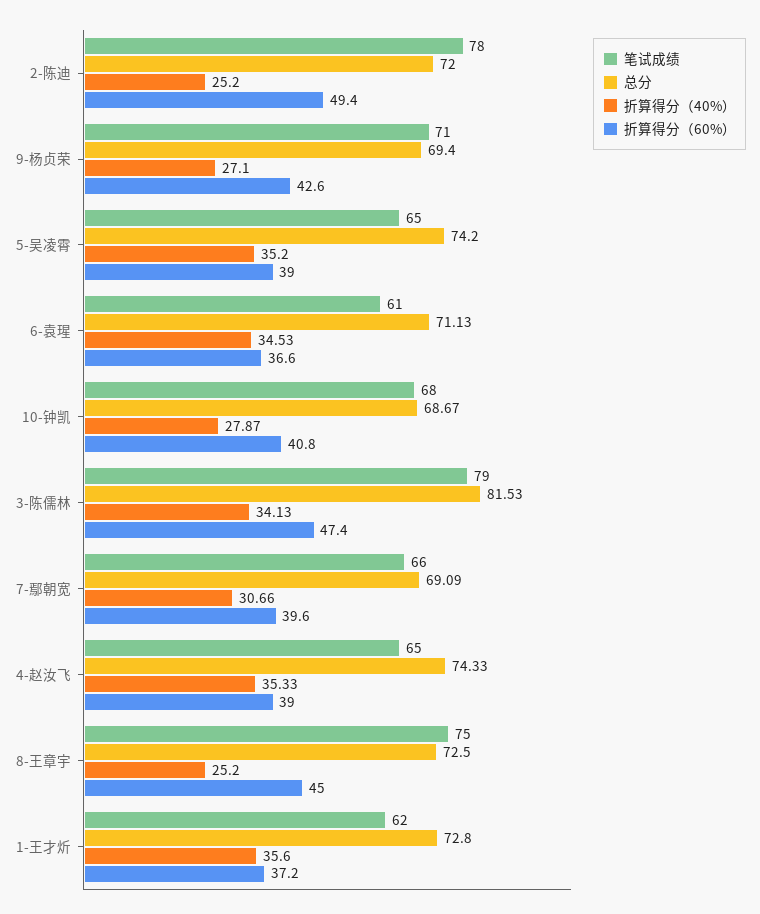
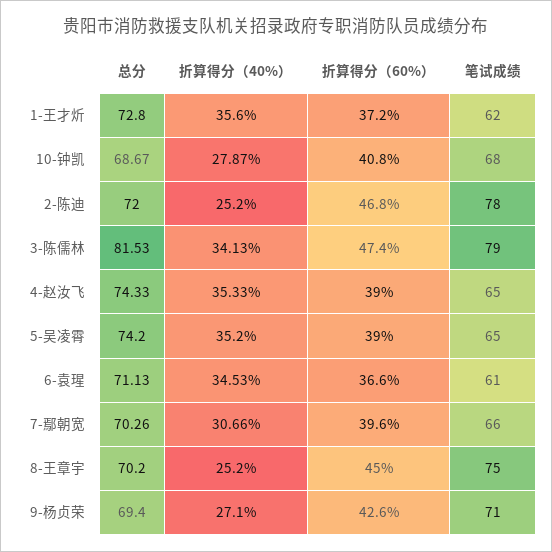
折算得分（60%）, 2-陈迪: 49.4 -> 46.8
总分, 7-鄢朝宽: 69.09 -> 70.26
总分, 8-王章宇: 72.5 -> 70.2

